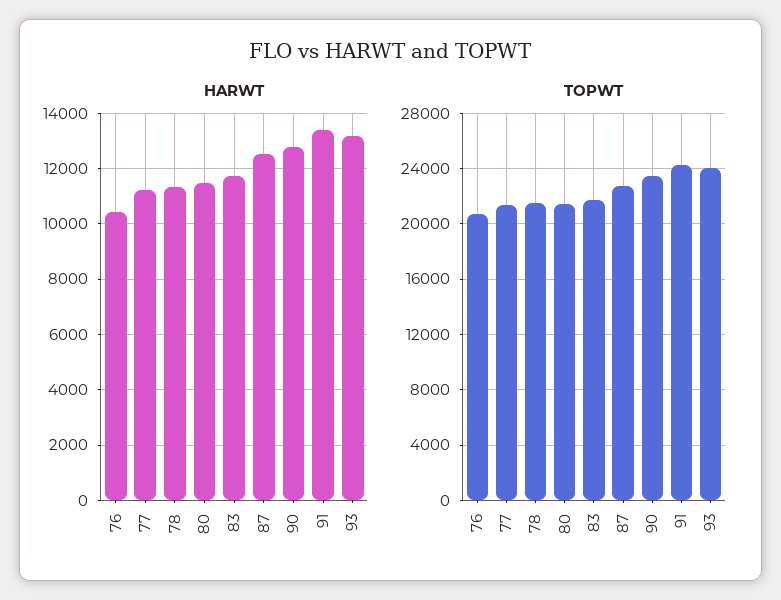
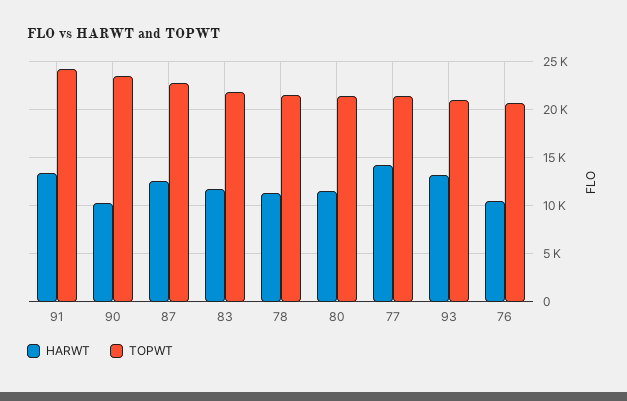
HARWT, 77: 11250 -> 14000
HARWT, 90: 12750 -> 10000
TOPWT, 93: 24000 -> 21000

